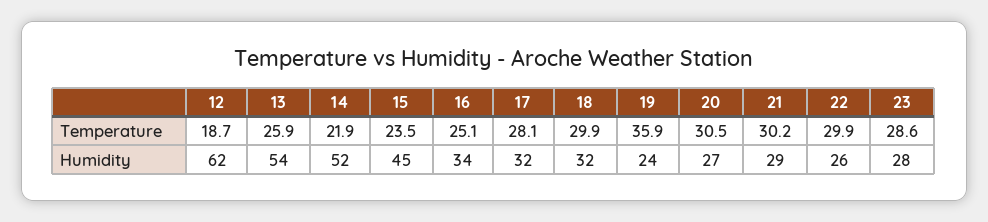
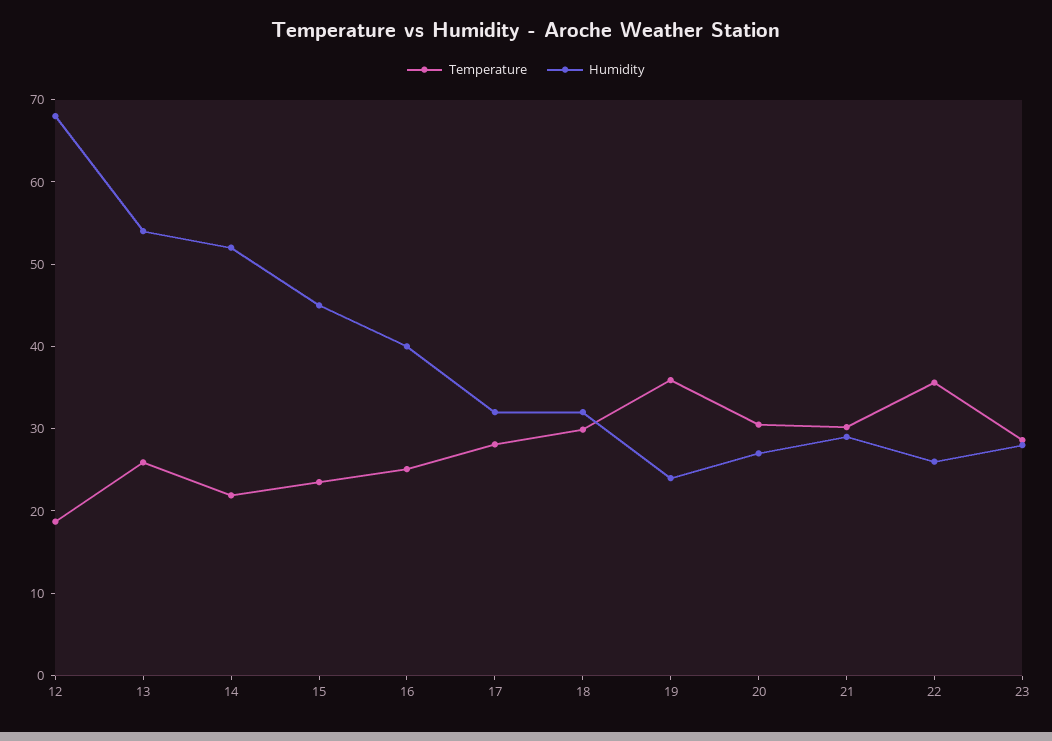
Temperature, 22: 29.9 -> 36
Humidity, 12: 62 -> 68
Humidity, 16: 34 -> 40

